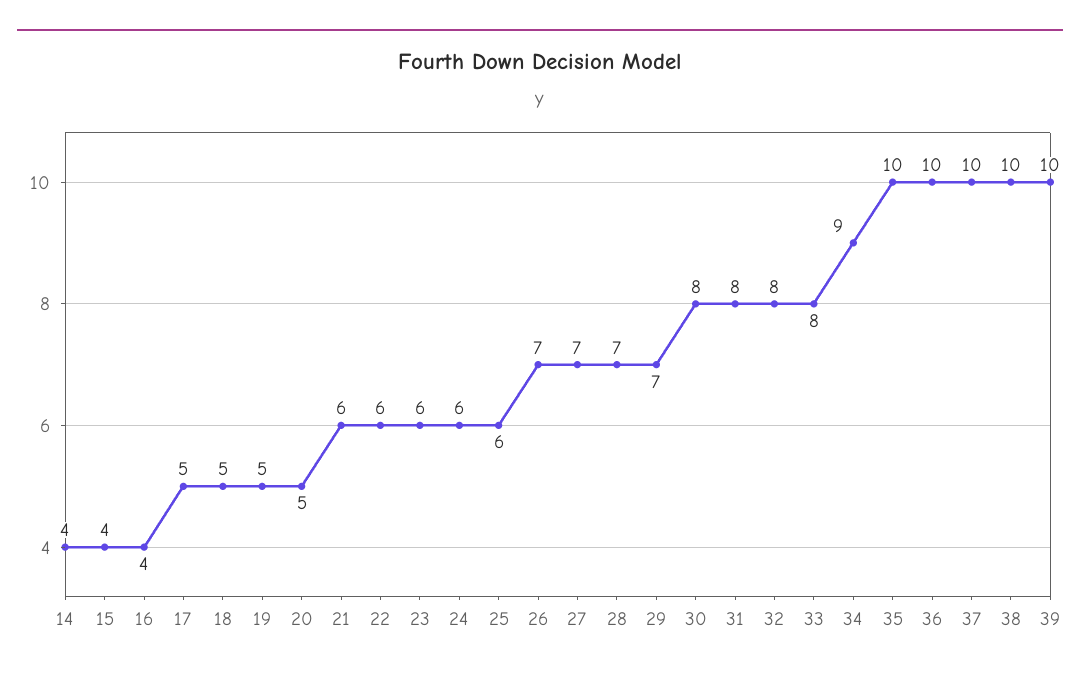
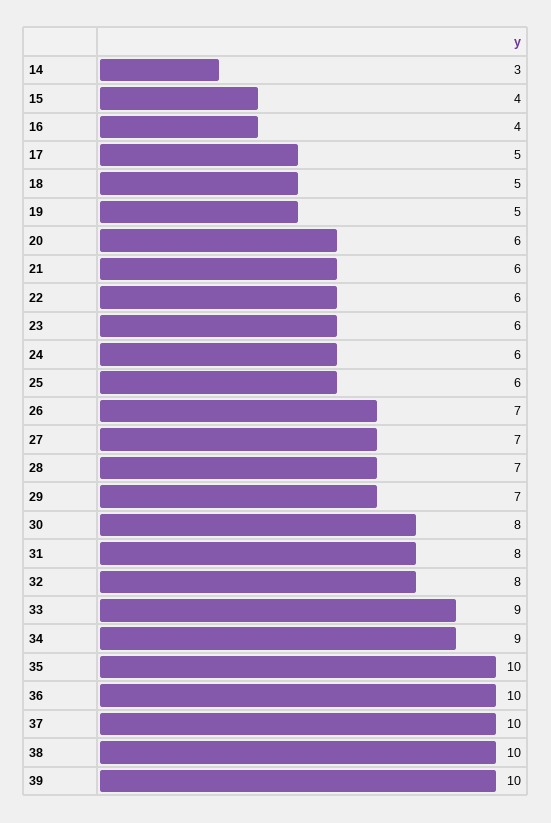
14: 4 -> 3
20: 5 -> 6
33: 8 -> 9

